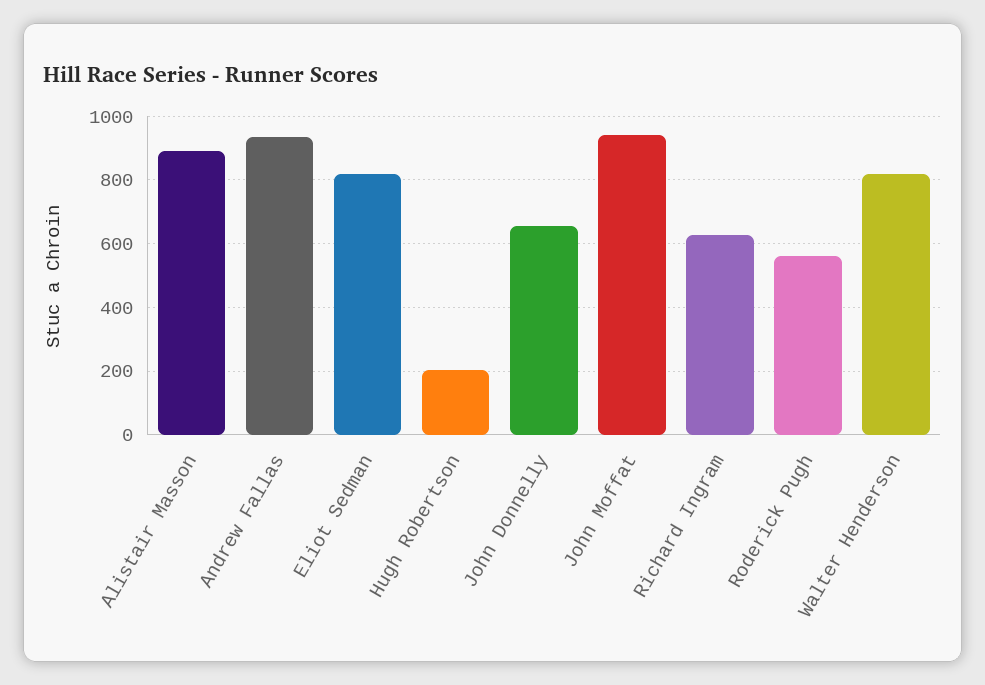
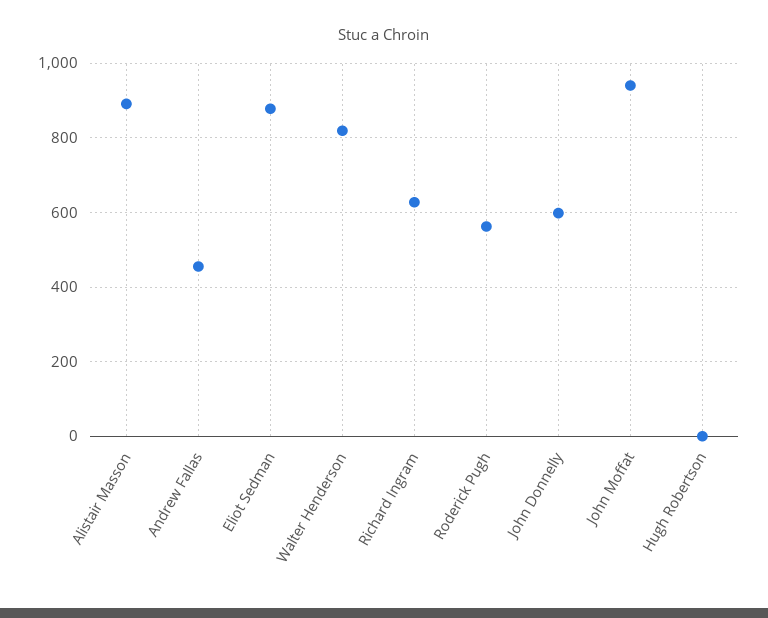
Andrew Fallas: 940 -> 460
Eliot Sedman: 820 -> 880
Hugh Robertson: 200 -> 0
John Donnelly: 660 -> 600

